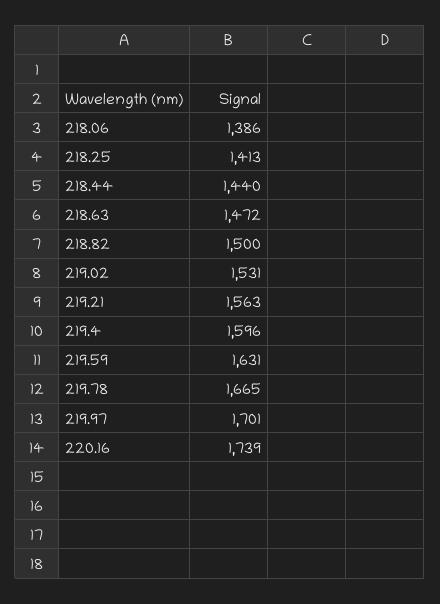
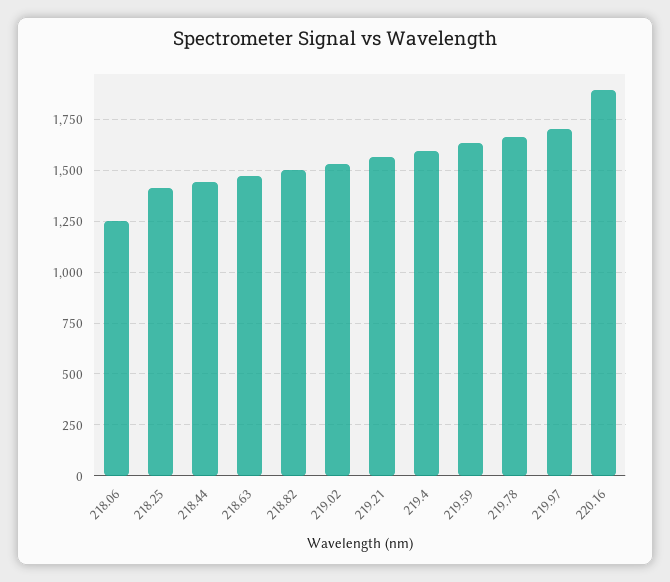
218.06: 1386 -> 1250
220.16: 1739 -> 1900

